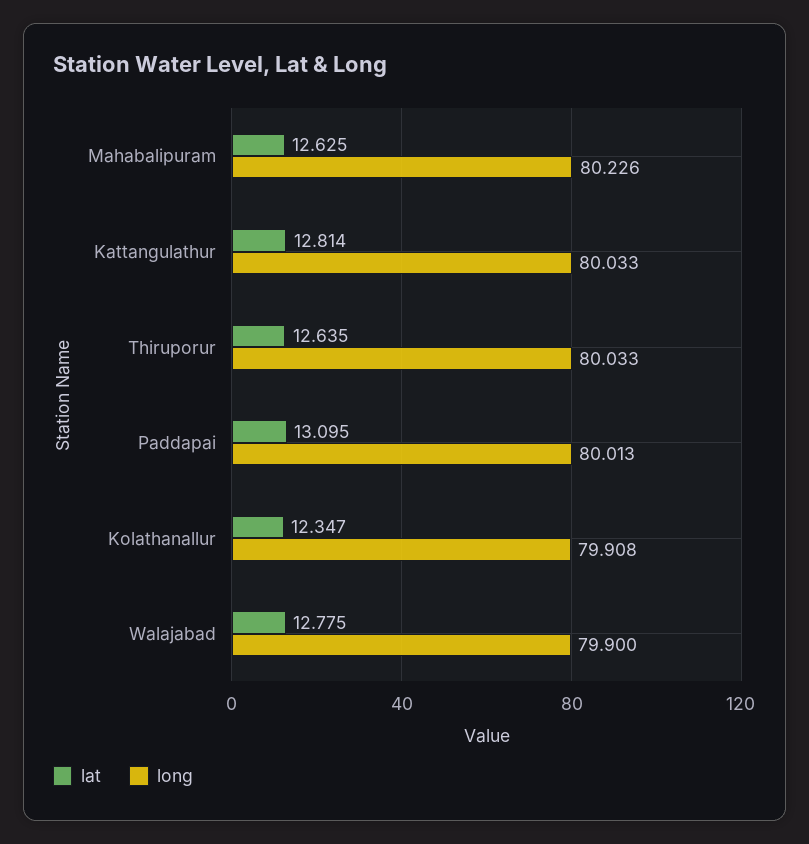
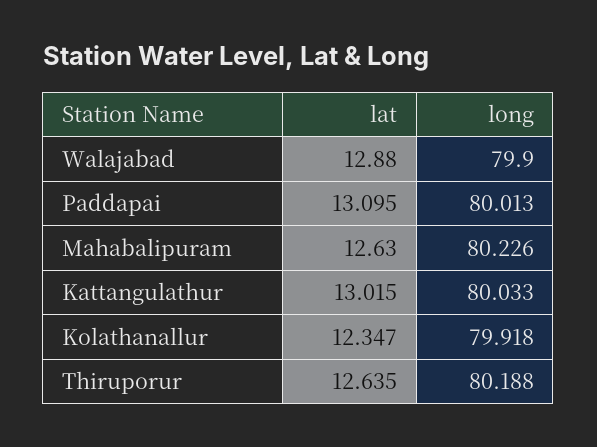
lat, Mahabalipuram: 12.625 -> 12.63
lat, Kattangulathur: 12.814 -> 13.015
long, Thiruporur: 80.033 -> 80.188
long, Kolathanallur: 79.908 -> 79.918
lat, Walajabad: 12.775 -> 12.88

